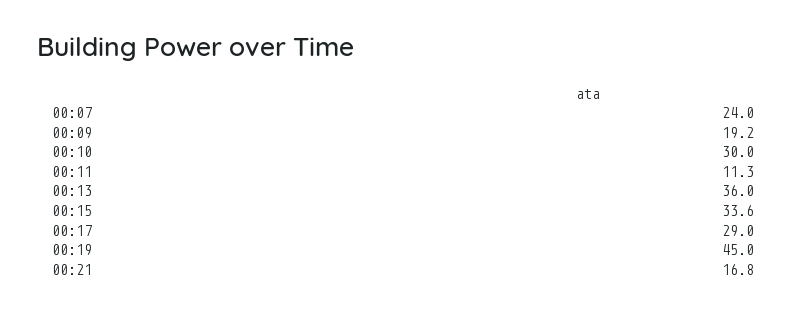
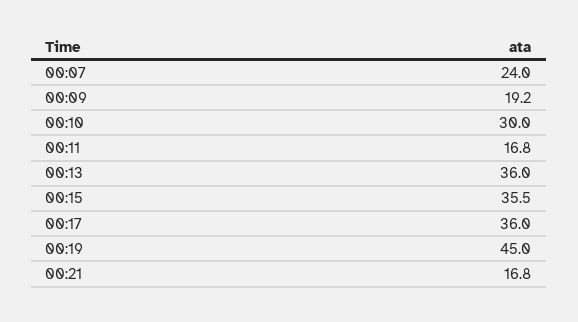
00:11: 11.3 -> 16.8
00:15: 33.6 -> 35.5
00:17: 29 -> 36

